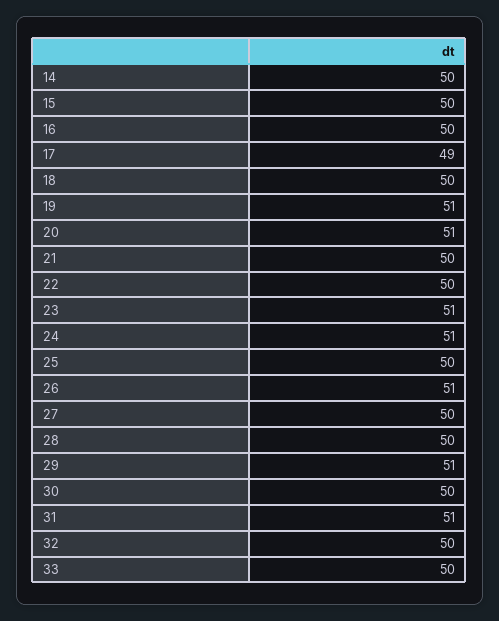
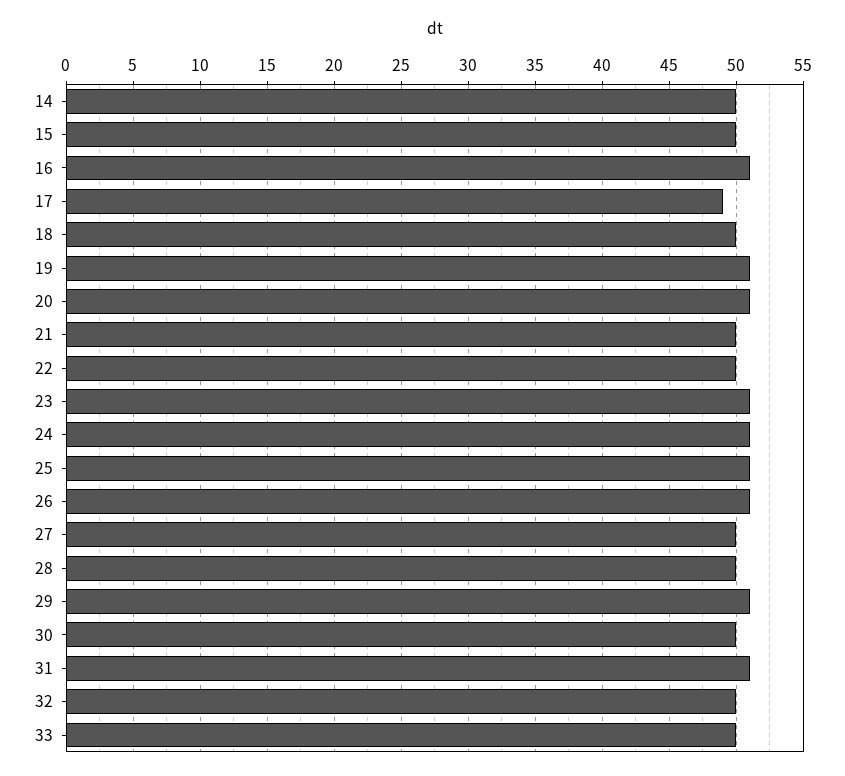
16: 50 -> 51
25: 50 -> 51

